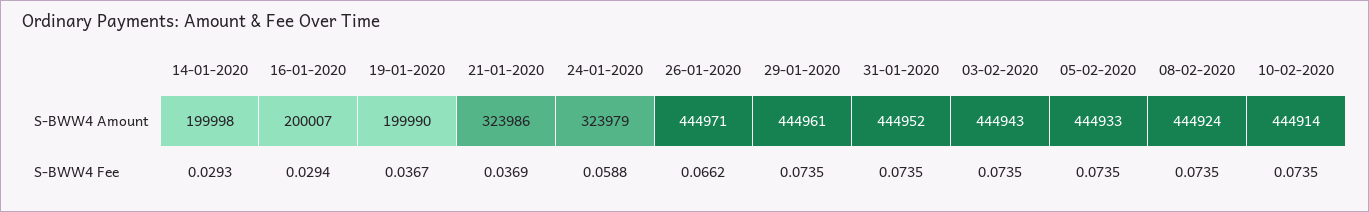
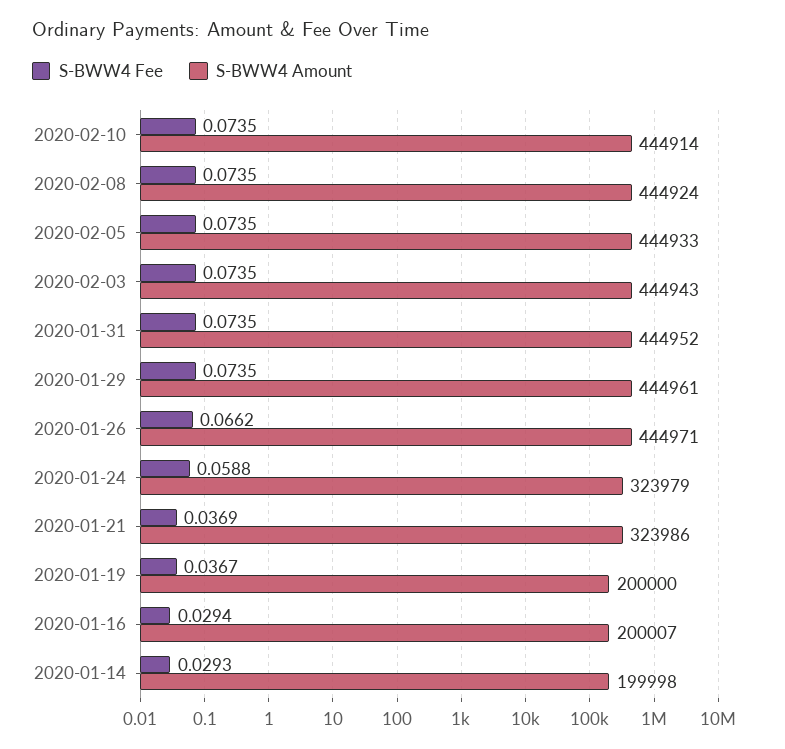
S-BWW4 Amount, 19-01-2020: 199990 -> 200000

